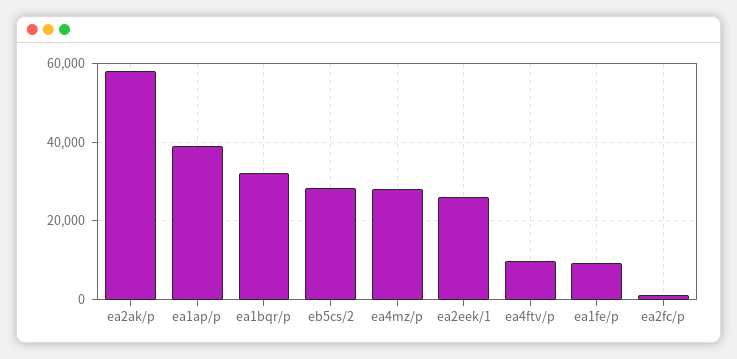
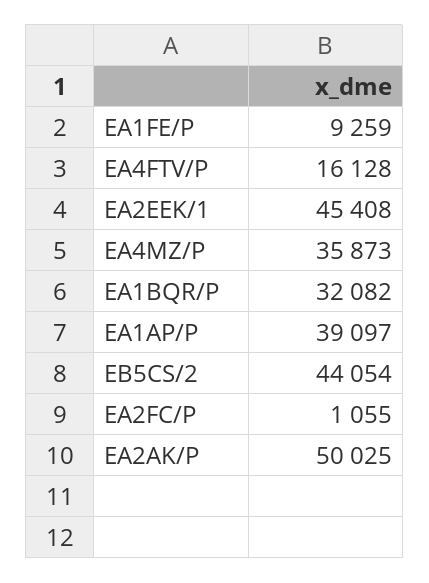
ea2ak/p: 58000 -> 50025
eb5cs/2: 28000 -> 44054
ea4mz/p: 28000 -> 35873
ea2eek/1: 26000 -> 45408
ea4ftv/p: 10000 -> 16128

